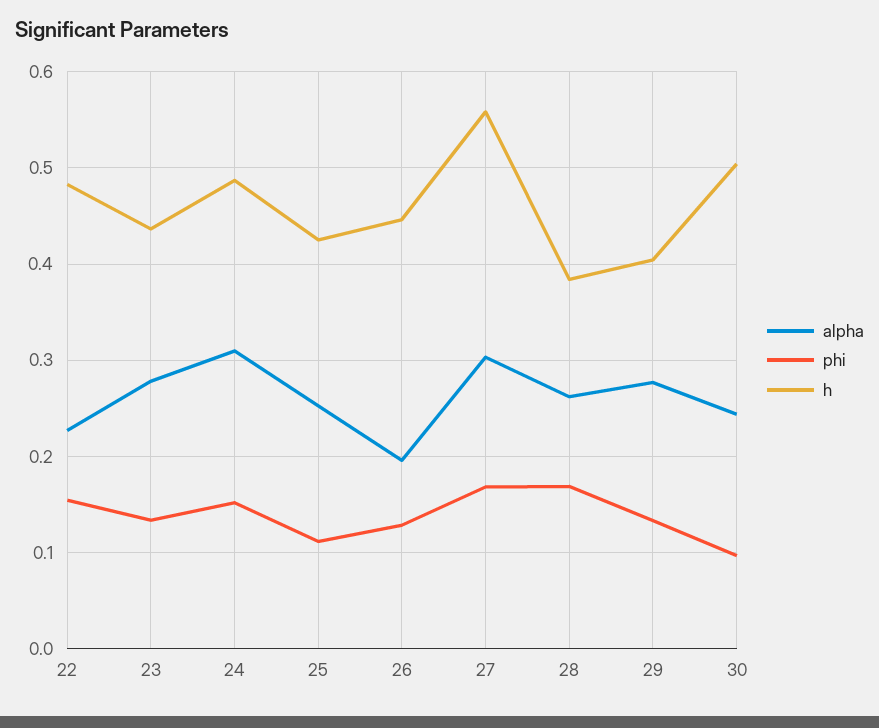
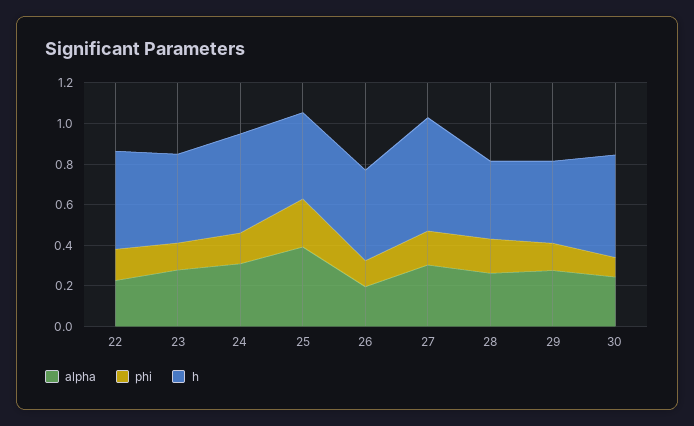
alpha, 25: 0.25 -> 0.4
phi, 25: 0.11 -> 0.25

